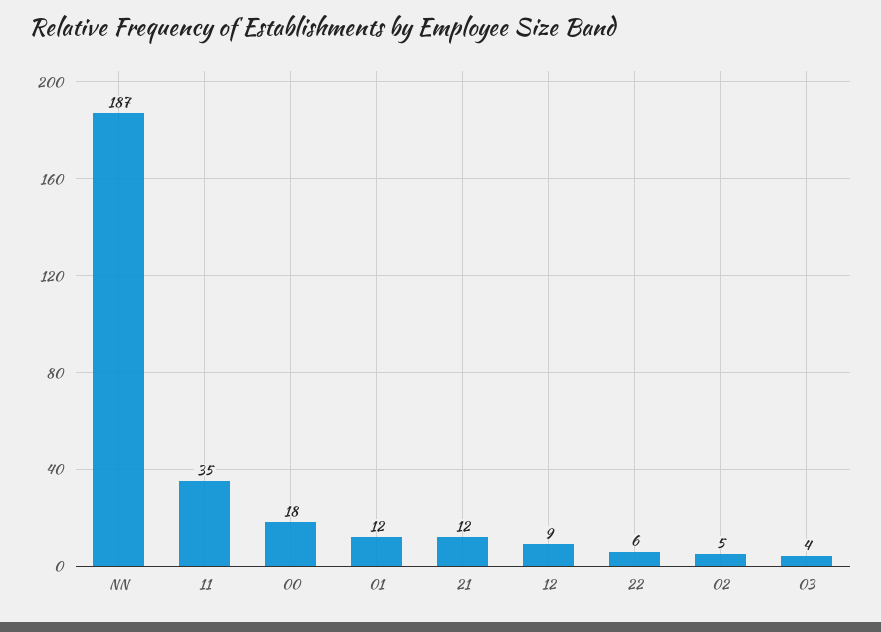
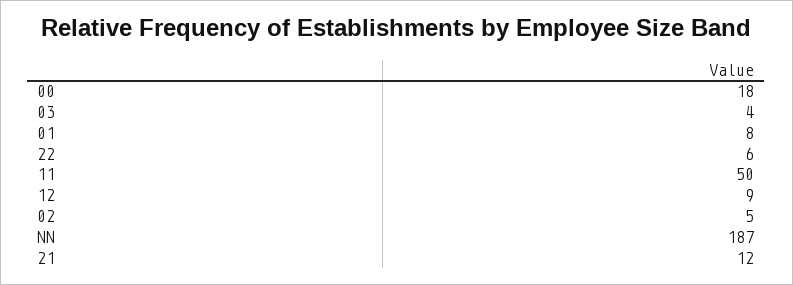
11: 35 -> 50
01: 12 -> 8

